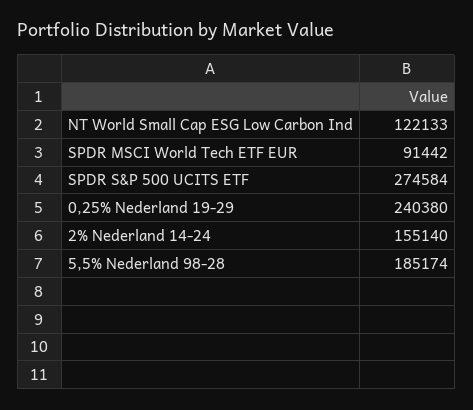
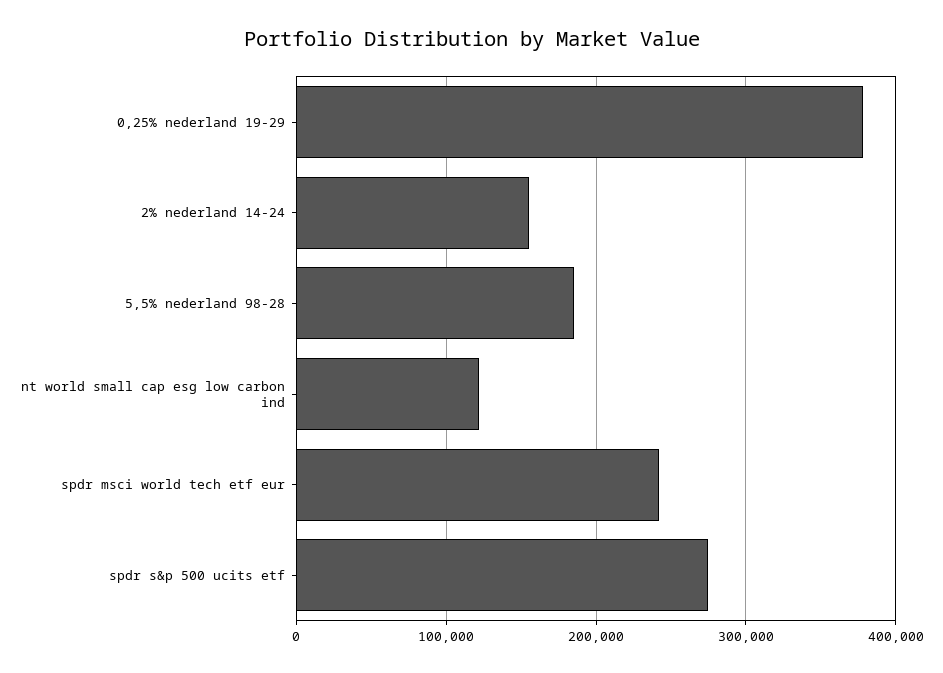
SPDR MSCI World Tech ETF EUR: 91442 -> 240000
0,25% Nederland 19-29: 240380 -> 380000

